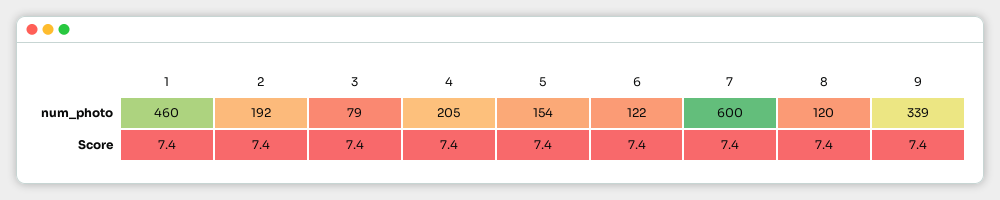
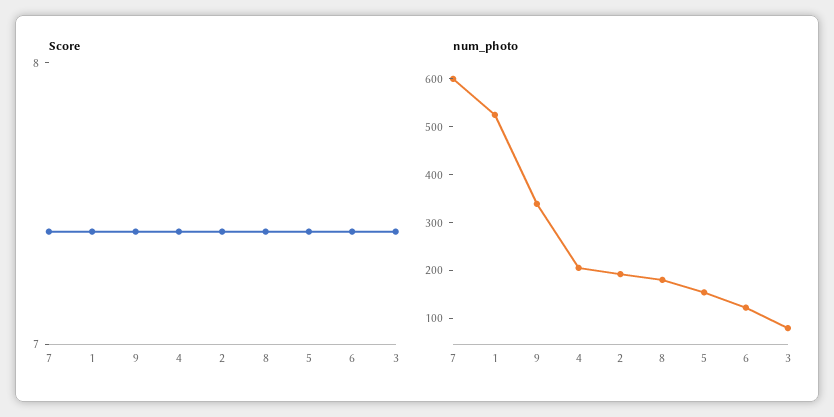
num_photo, 1: 460 -> 520
num_photo, 8: 120 -> 180

